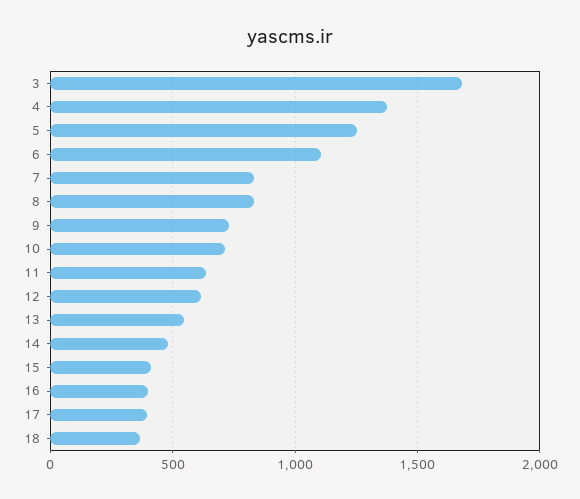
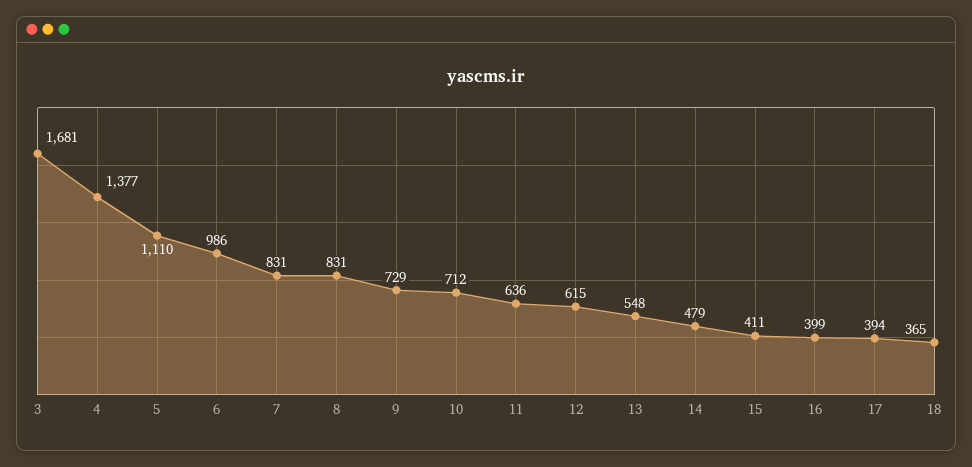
5: 1250 -> 1110
6: 1100 -> 986

